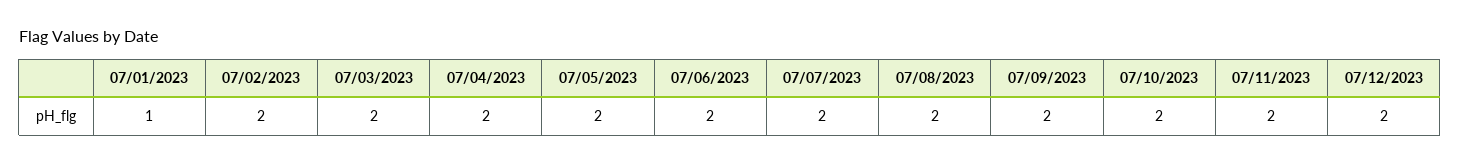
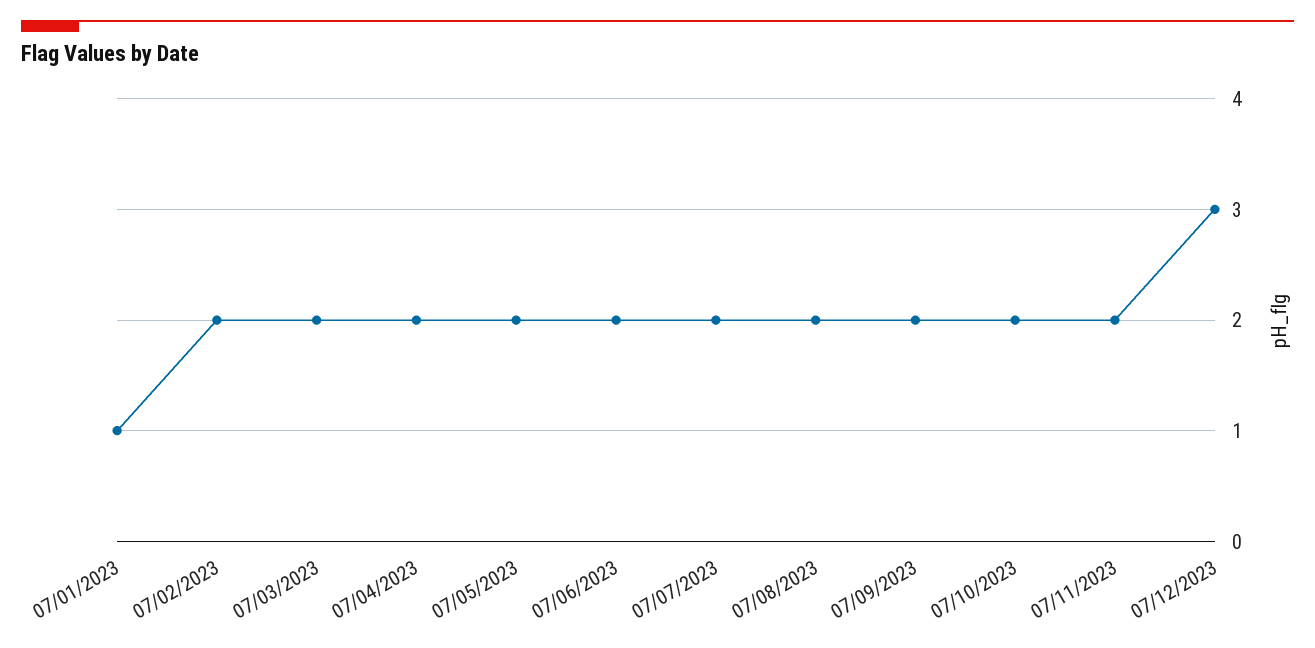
07/12/2023: 2 -> 3

